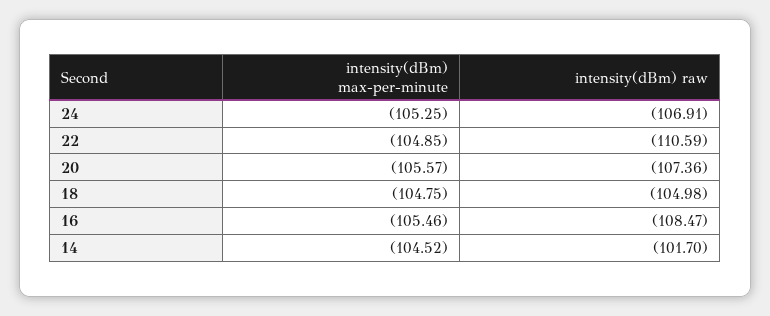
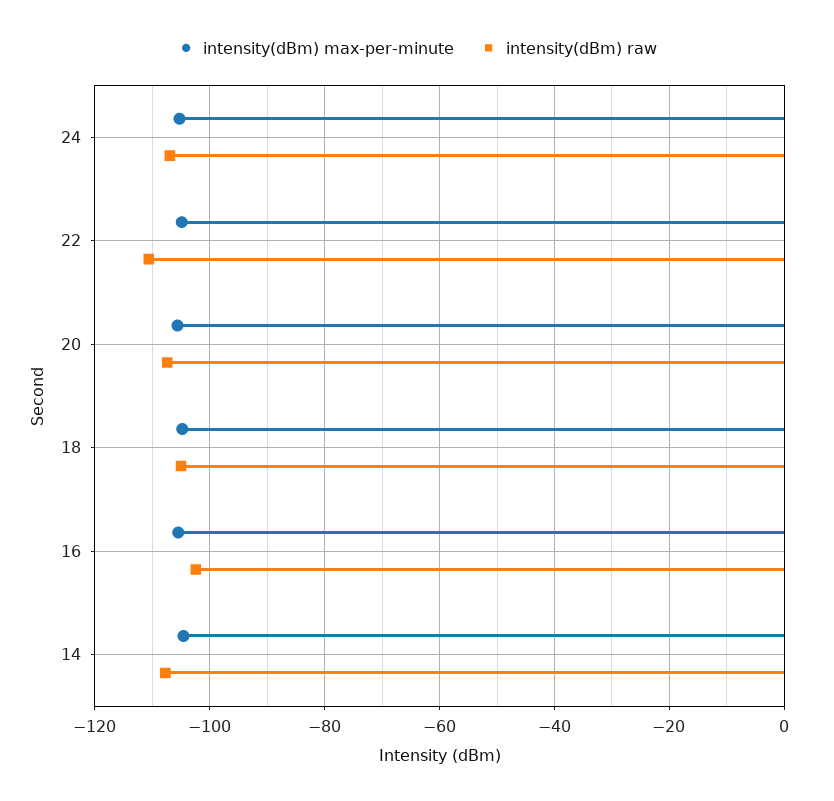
intensity(dBm) raw, 16: -108.47 -> -102
intensity(dBm) raw, 14: -101.7 -> -108

